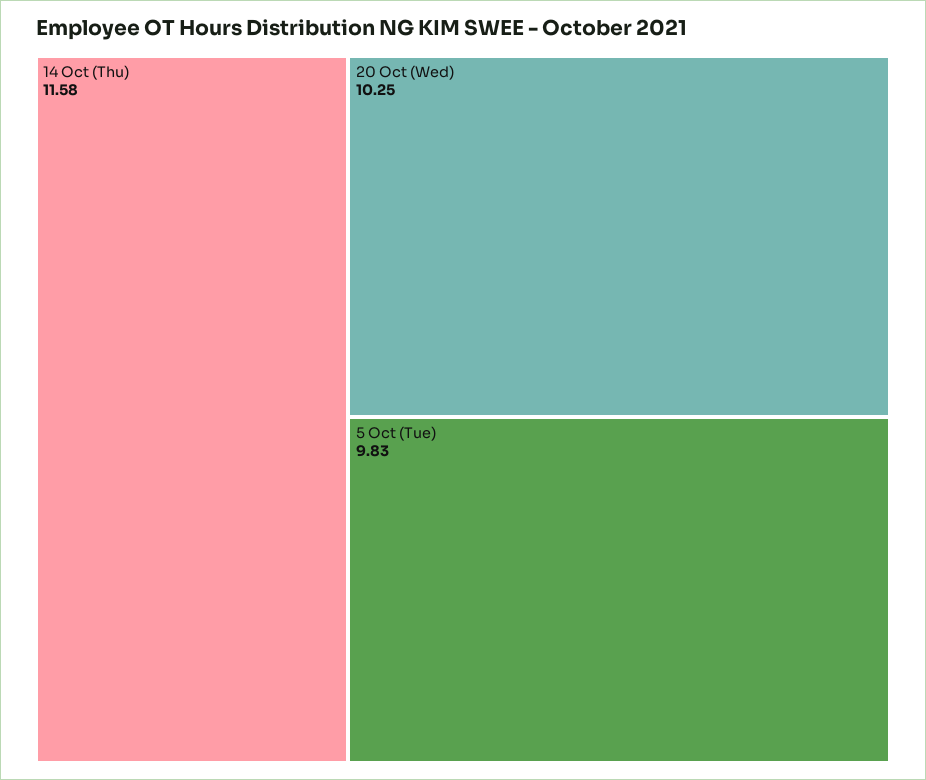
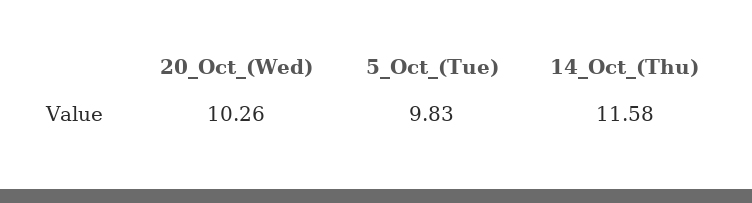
20 Oct (Wed): 10.25 -> 10.26

